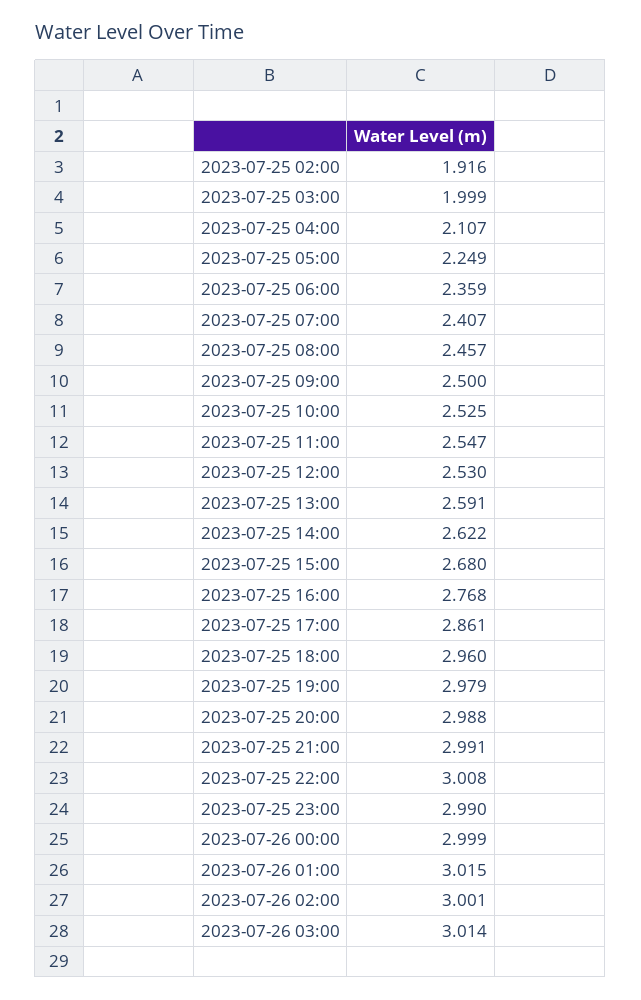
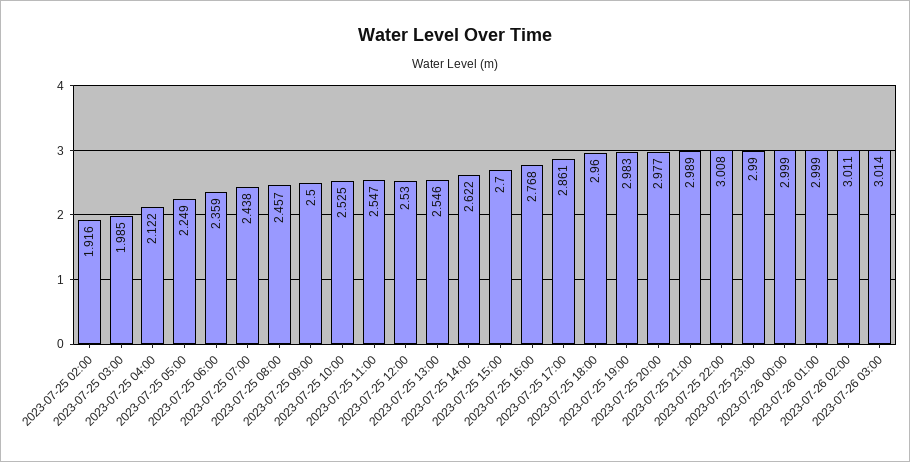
2023-07-25 03:00: 1.999 -> 1.985
2023-07-25 04:00: 2.107 -> 2.122
2023-07-25 07:00: 2.407 -> 2.438
2023-07-25 13:00: 2.591 -> 2.546
2023-07-25 15:00: 2.68 -> 2.7
2023-07-25 19:00: 2.979 -> 2.983
2023-07-25 20:00: 2.988 -> 2.977
2023-07-25 21:00: 2.991 -> 2.989
2023-07-26 01:00: 3.015 -> 2.999
2023-07-26 02:00: 3.001 -> 3.011

